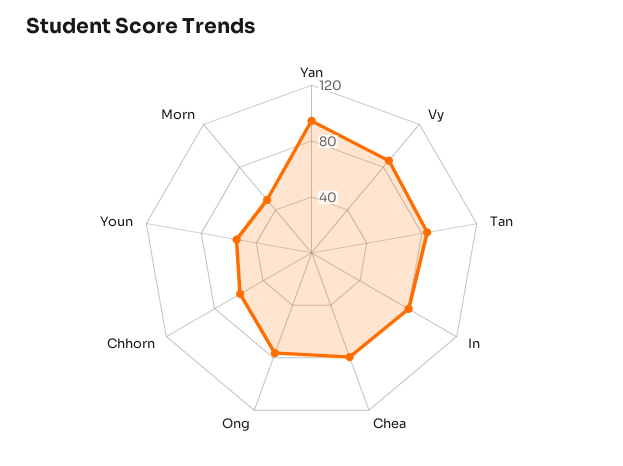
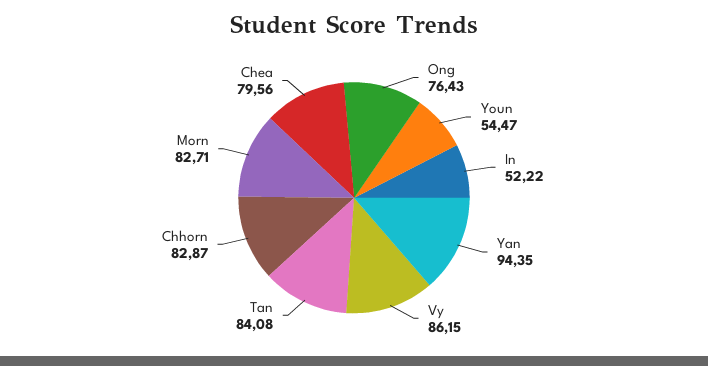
In: 80 -> 52.22
Chhorn: 60 -> 82.87
Morn: 50 -> 82.71

